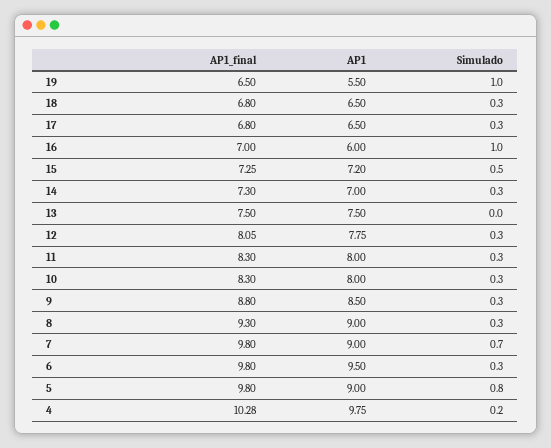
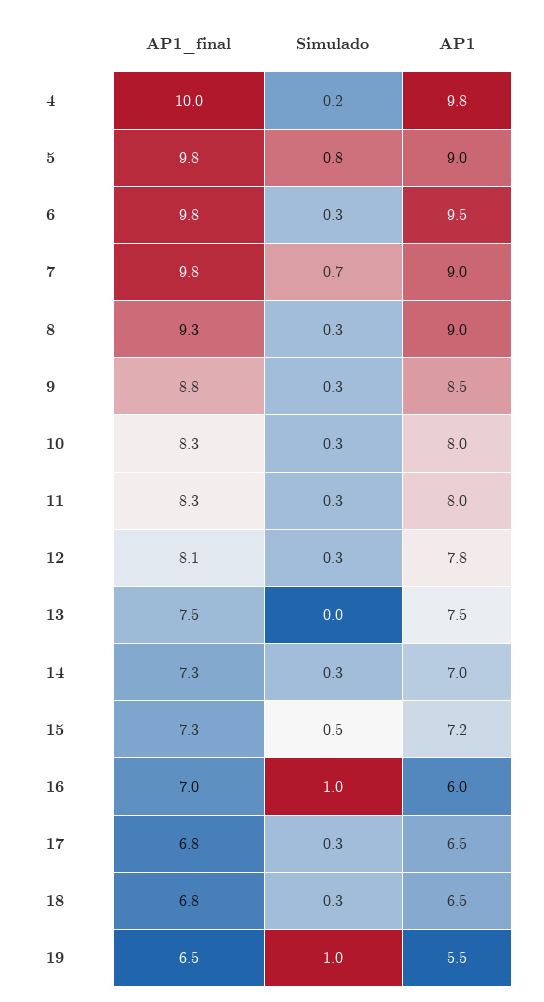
AP1_final, 4: 10.28 -> 10

